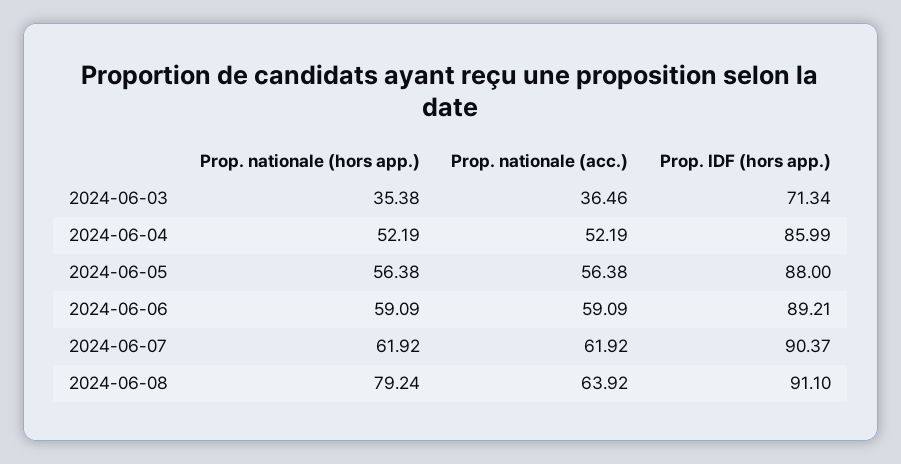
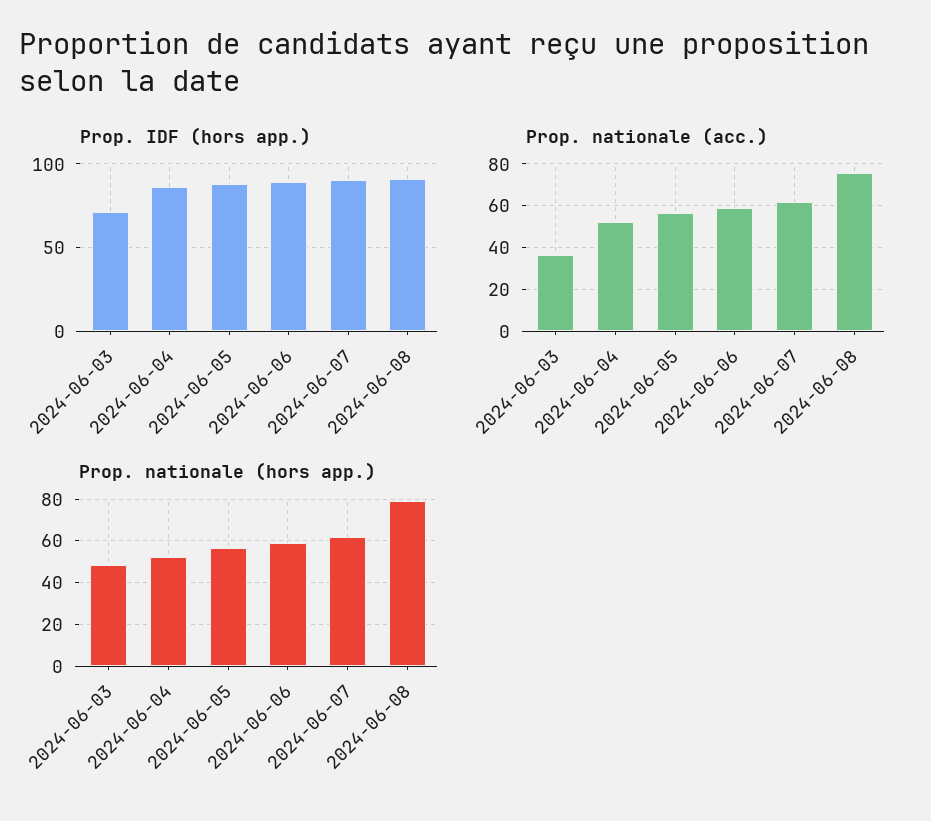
Prop. nationale (hors app.), 2024-06-03: 35.38 -> 50
Prop. nationale (acc.), 2024-06-08: 63.92 -> 75

